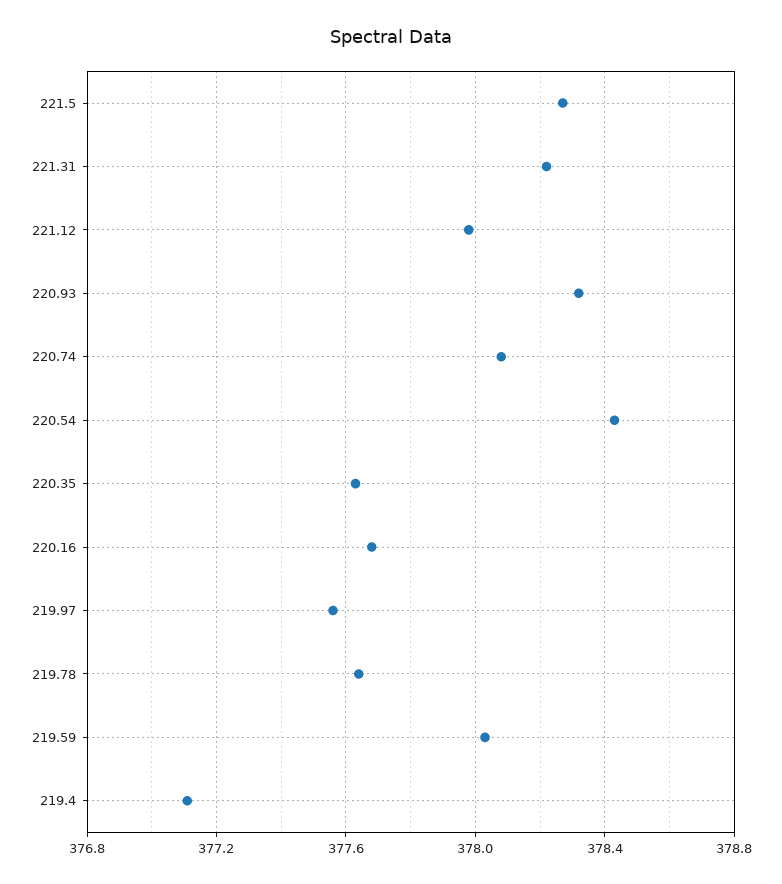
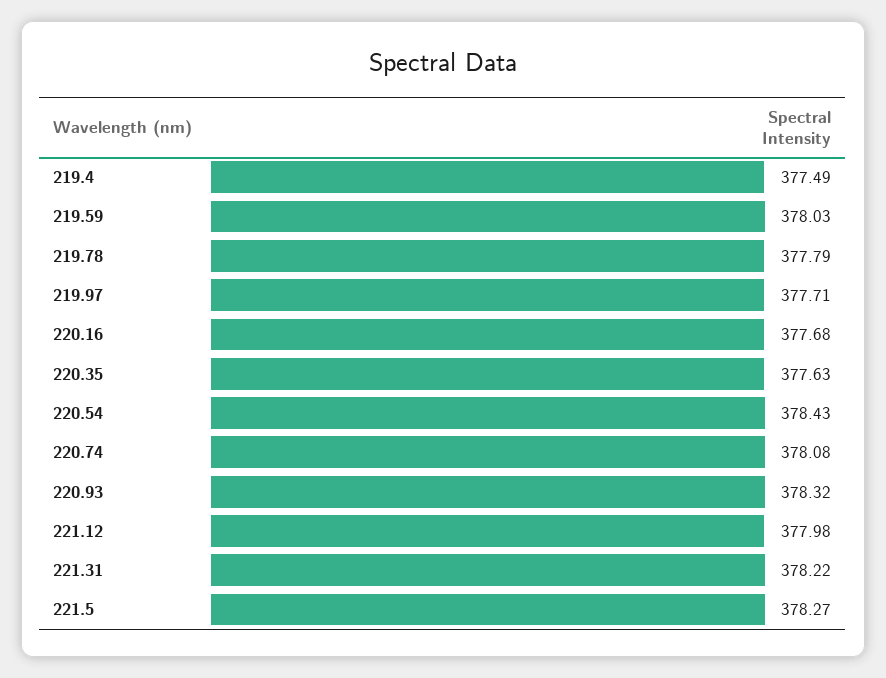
219.97: 377.55 -> 377.71
219.78: 377.65 -> 377.79
219.4: 377.1 -> 377.49

